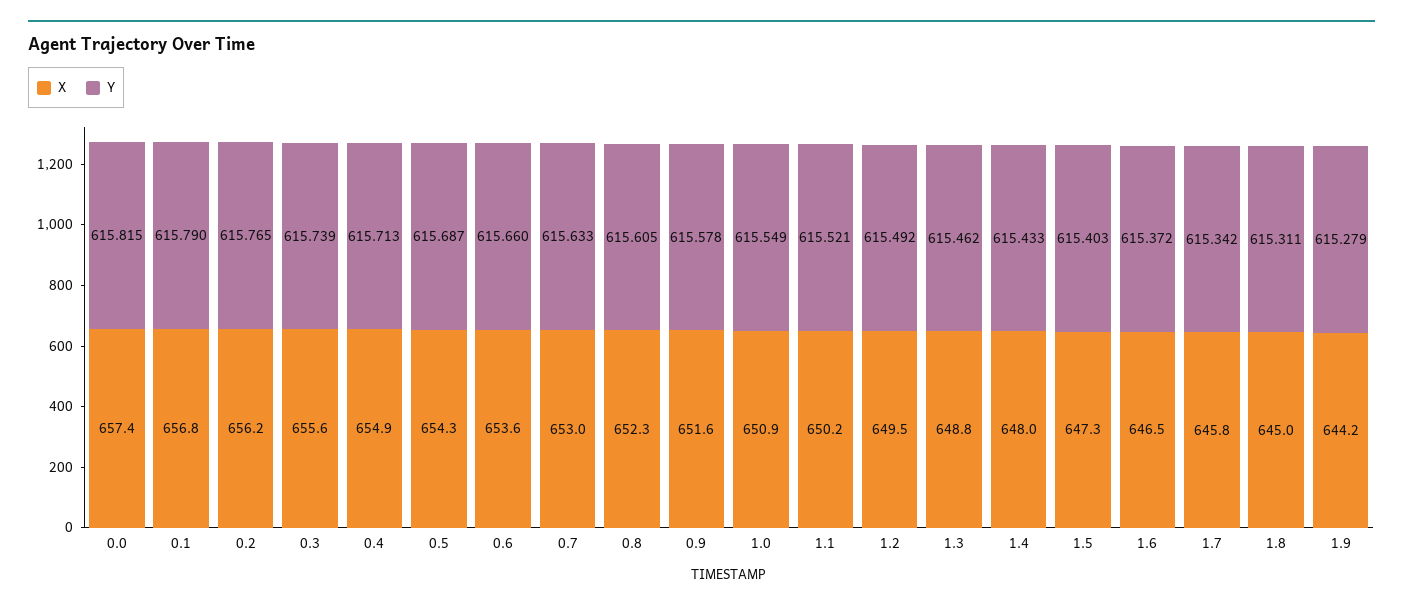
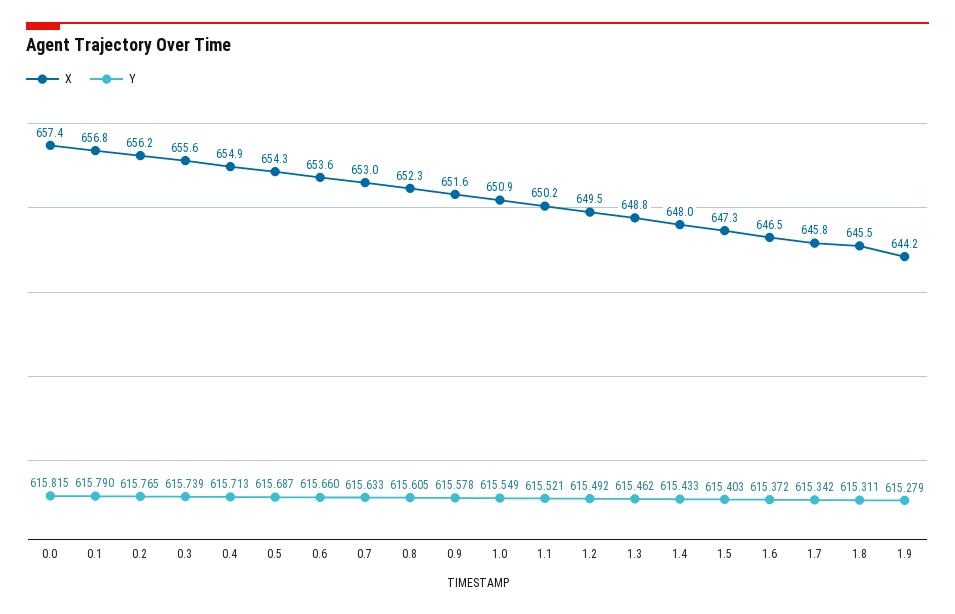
X, 1.8: 645 -> 645.5

